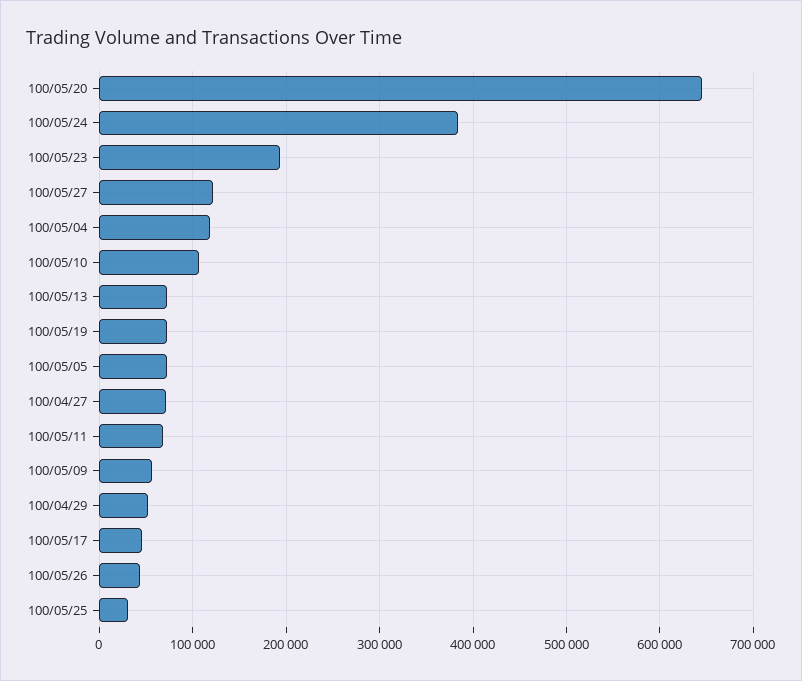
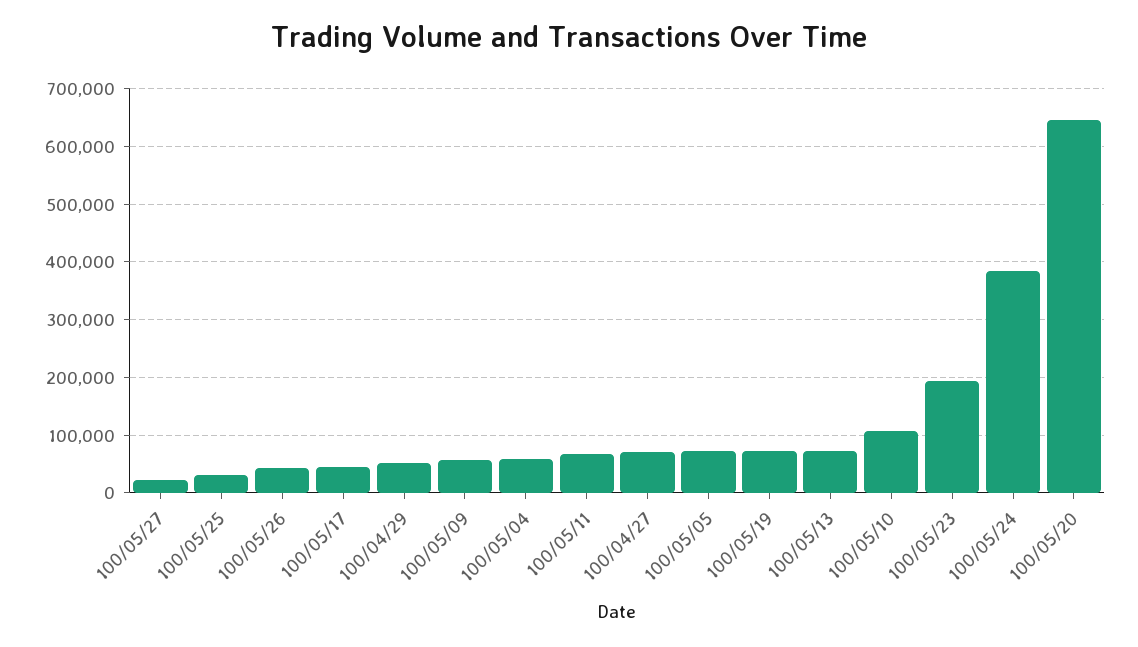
100/05/27: 120000 -> 20000
100/05/04: 120000 -> 60000

